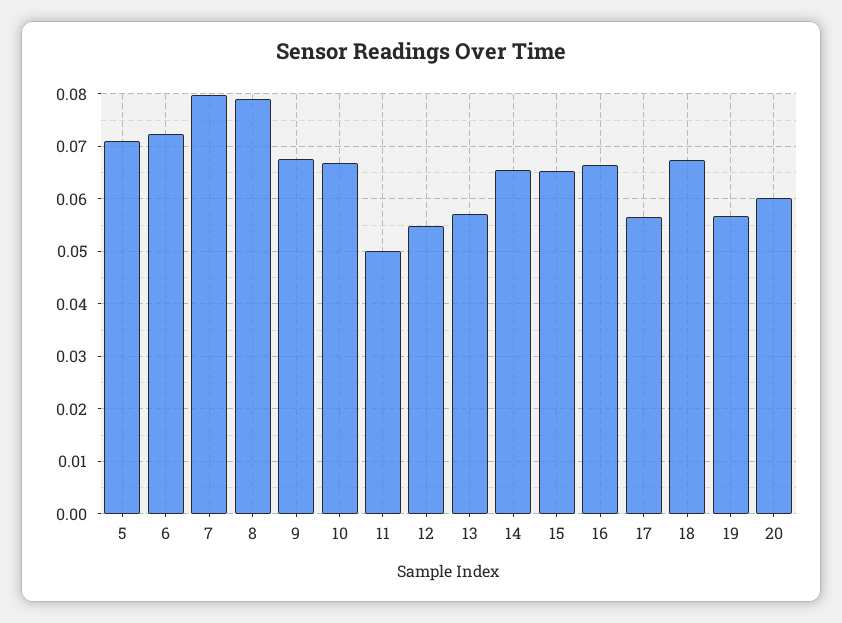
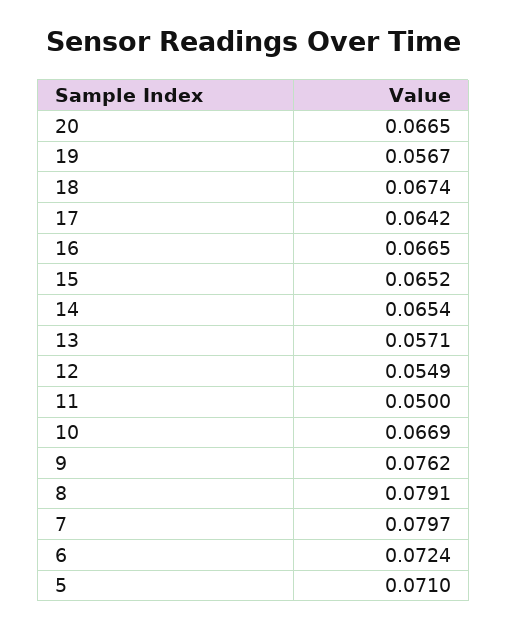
9: 0.068 -> 0.0762
17: 0.056 -> 0.0642
20: 0.06 -> 0.0665

